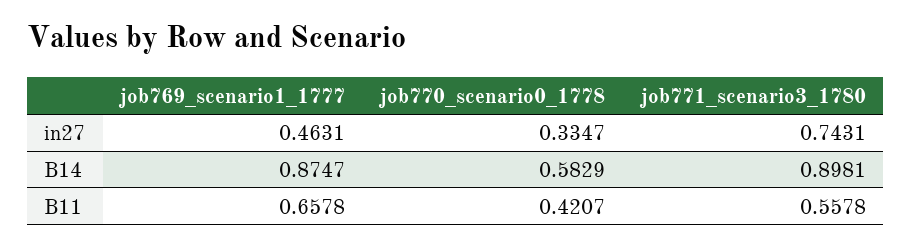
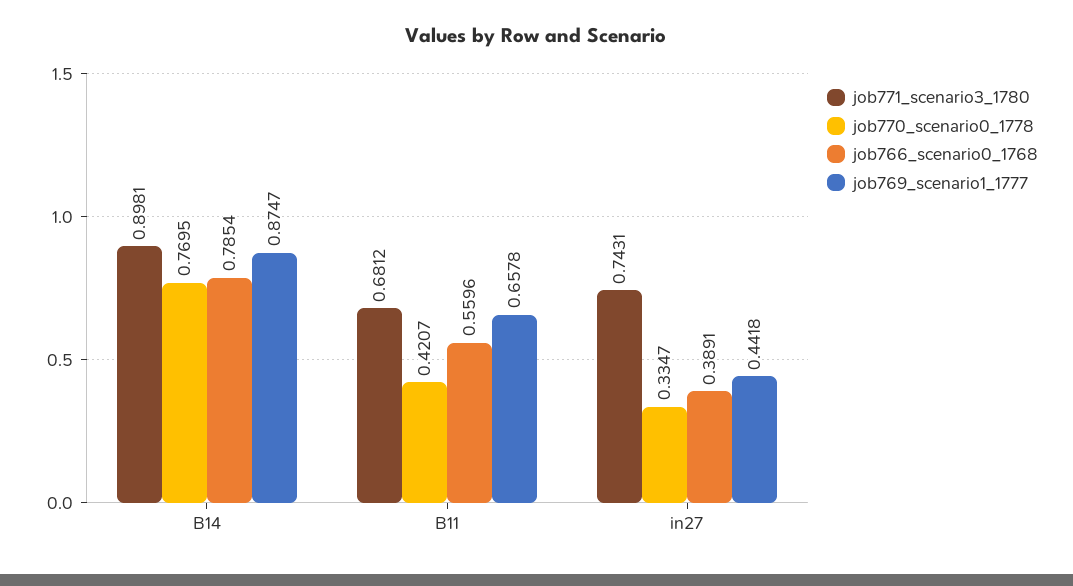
job769_scenario1_1777, in27: 0.4631 -> 0.4418
job770_scenario0_1778, B14: 0.5829 -> 0.7695
job771_scenario3_1780, B11: 0.5578 -> 0.6812
job766_scenario0_1768, B14: none -> 0.7854
job766_scenario0_1768, B11: none -> 0.5596
job766_scenario0_1768, in27: none -> 0.3891

